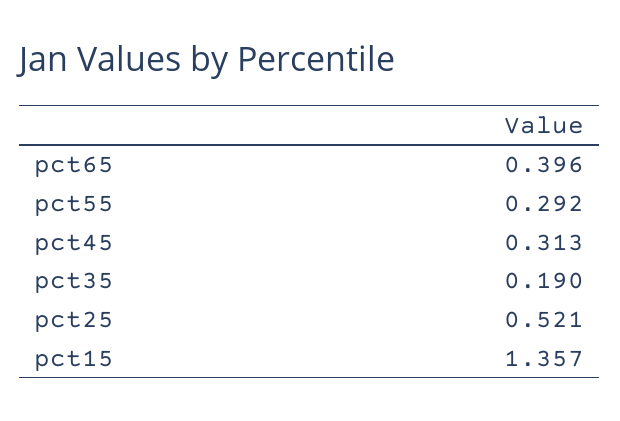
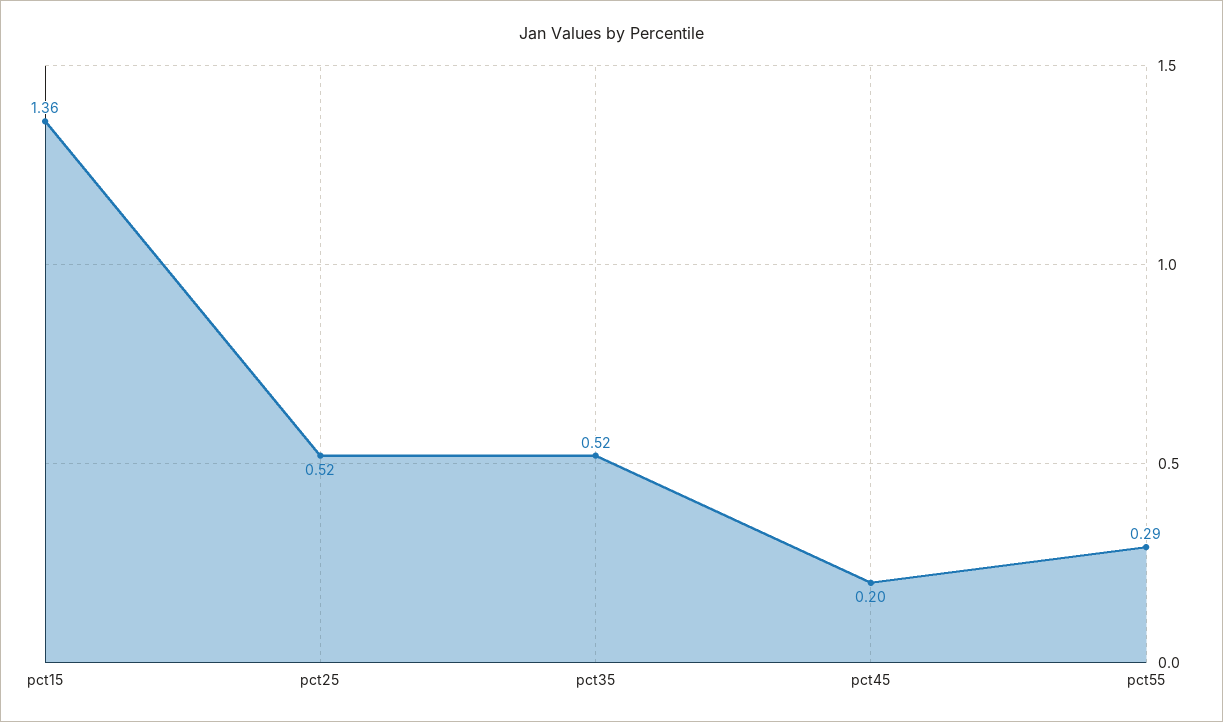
pct65: 0.396 -> none
pct45: 0.313 -> 0.2
pct35: 0.19 -> 0.52

